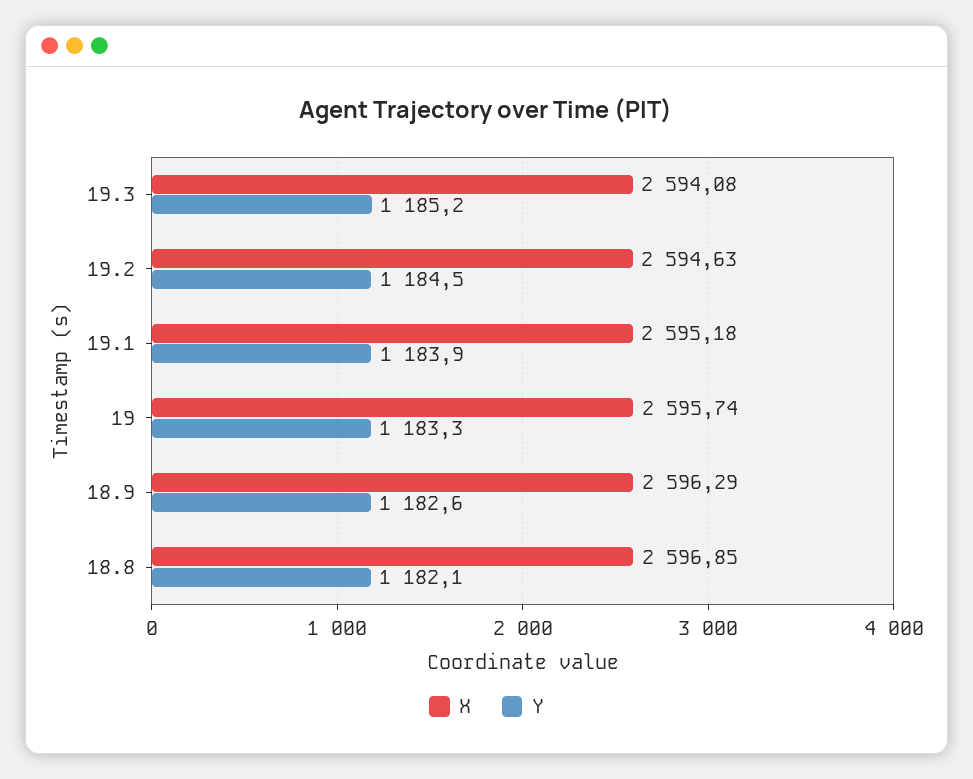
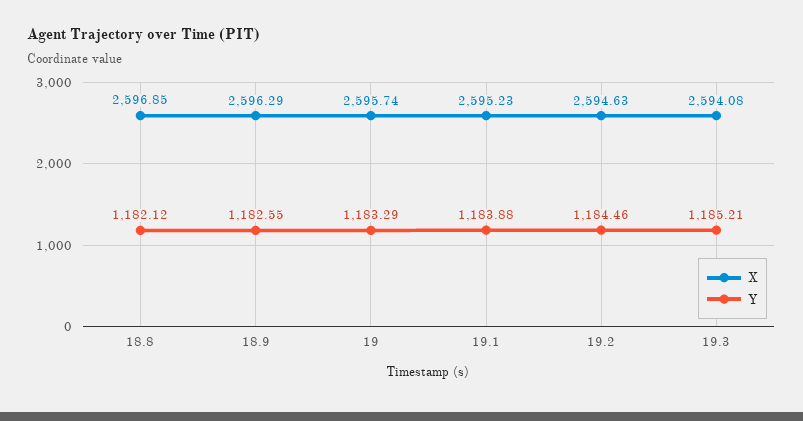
X, 19.1: 2595.18 -> 2595.23

